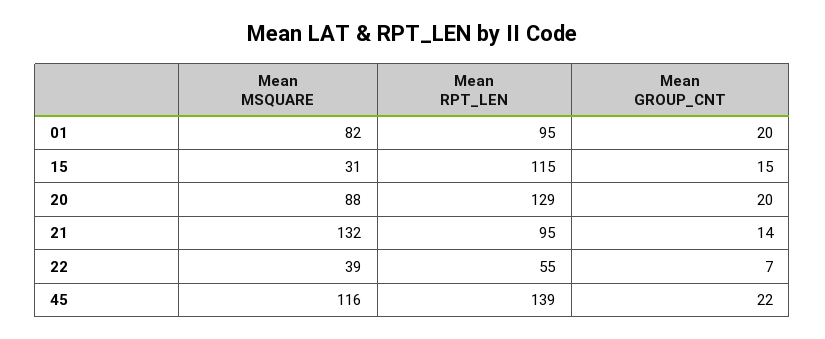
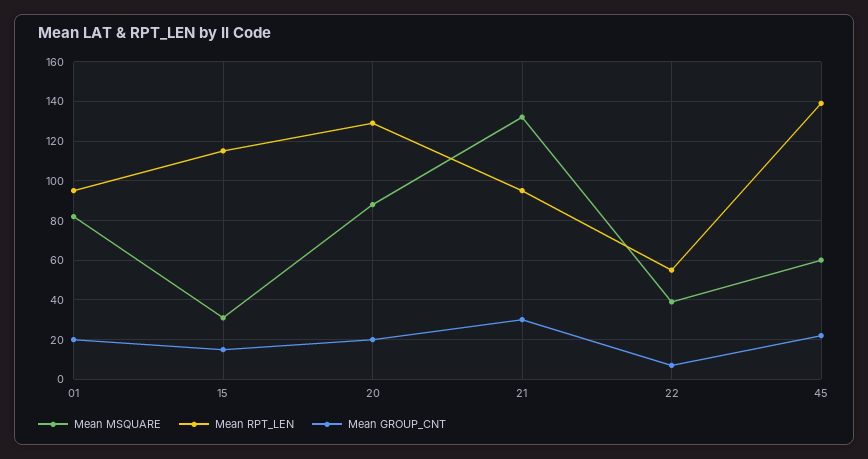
Mean GROUP_CNT, 21: 14 -> 30
Mean MSQUARE, 45: 116 -> 60

